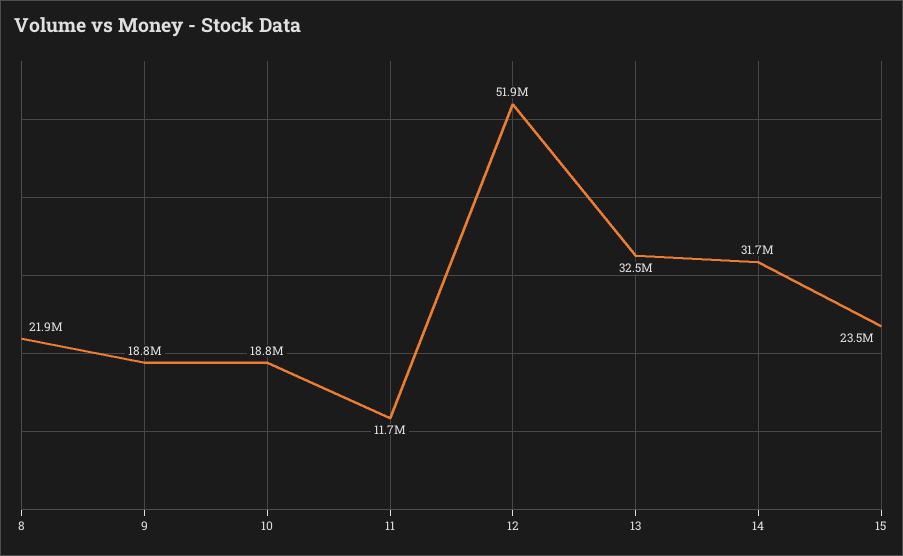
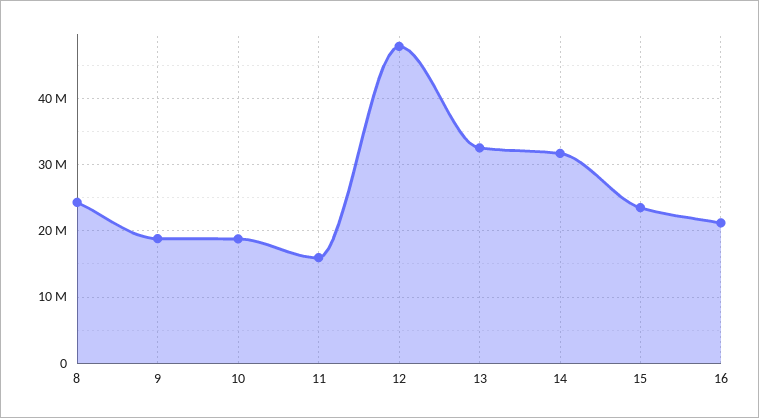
8: 21900000 -> 24000000
11: 11700000 -> 16000000
12: 51900000 -> 48000000
16: none -> 21000000

